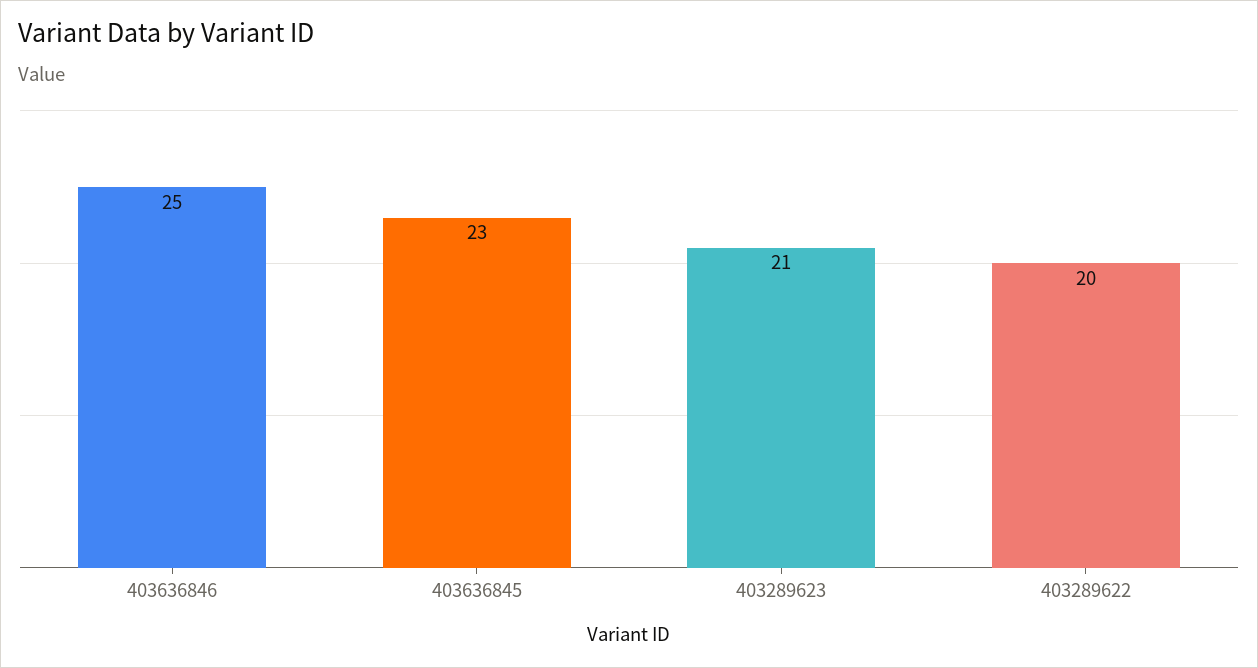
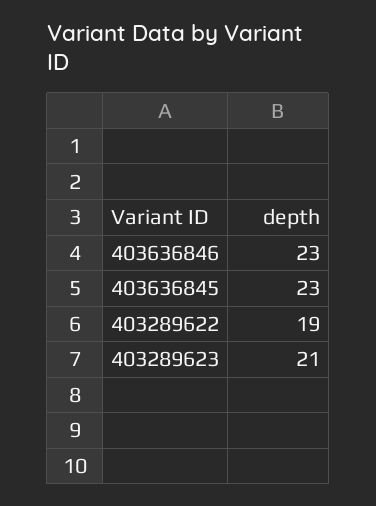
403636846: 25 -> 23
403289622: 20 -> 19

